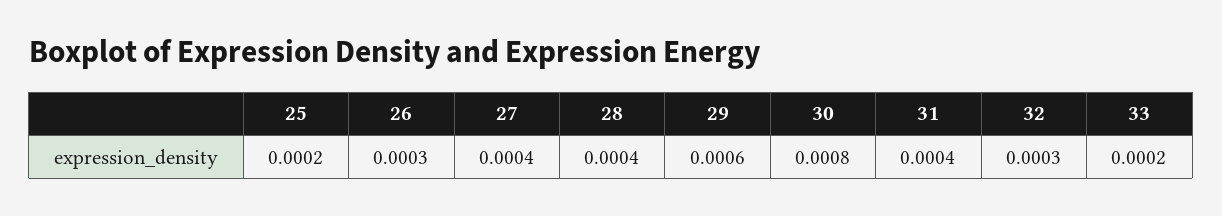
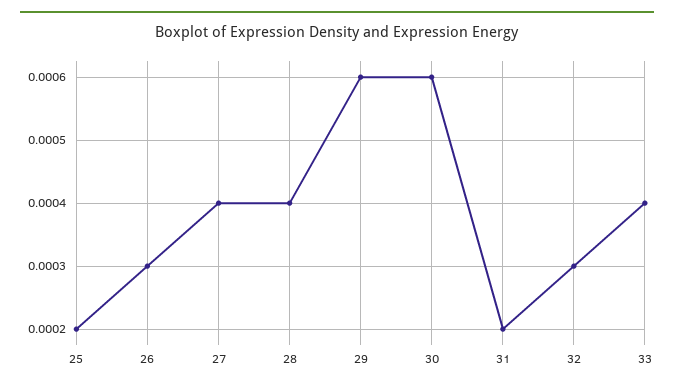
30: 0.0008 -> 0.0006
31: 0.0004 -> 0.0002
33: 0.0002 -> 0.0004

